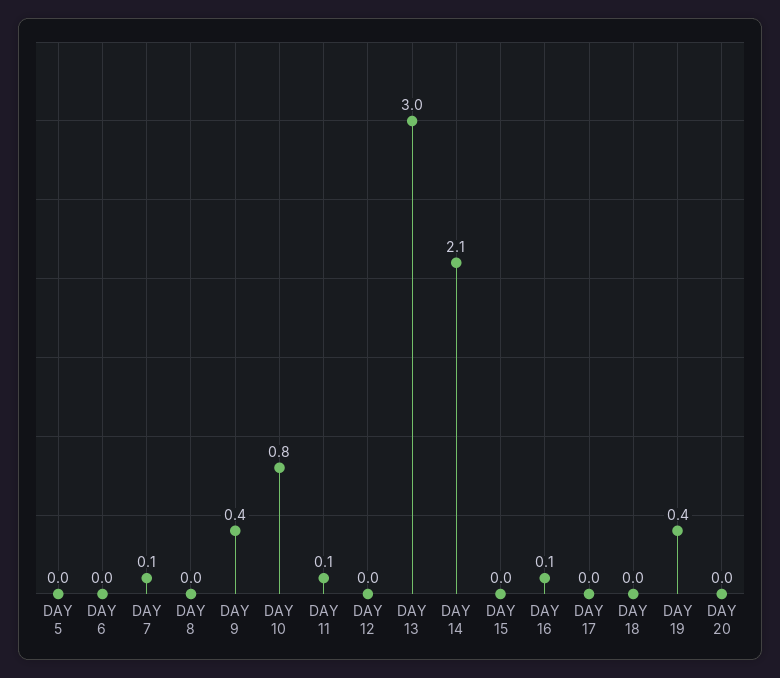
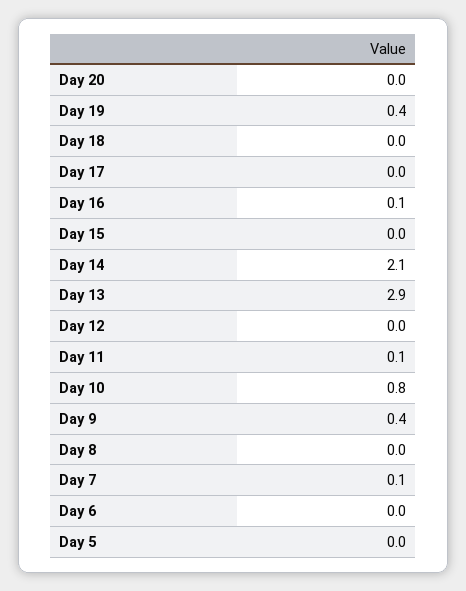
DAY 13: 3 -> 2.9

